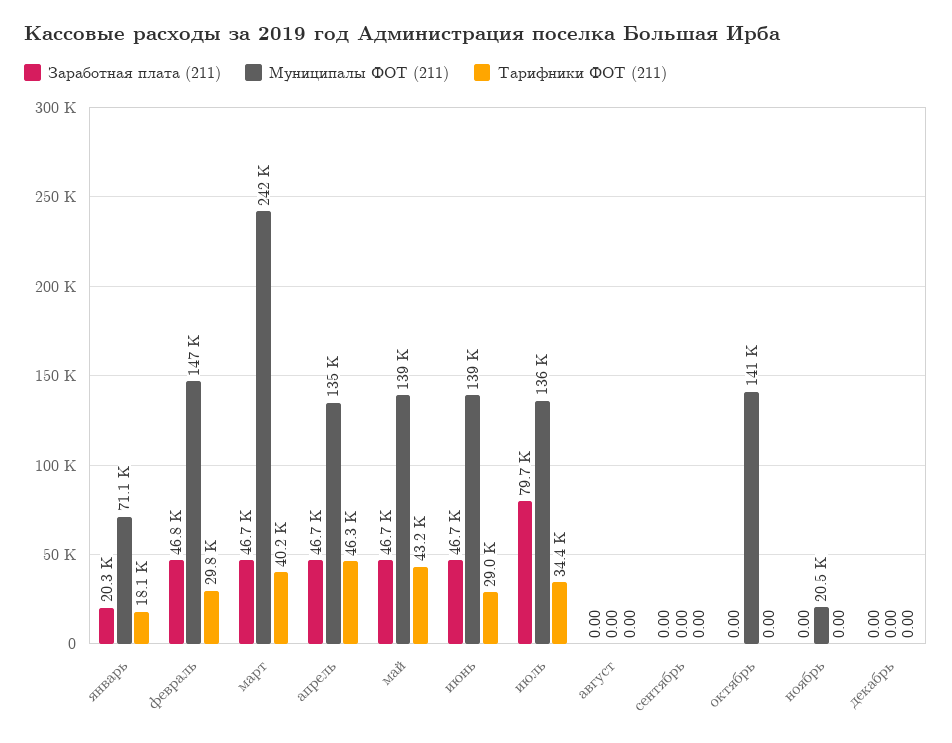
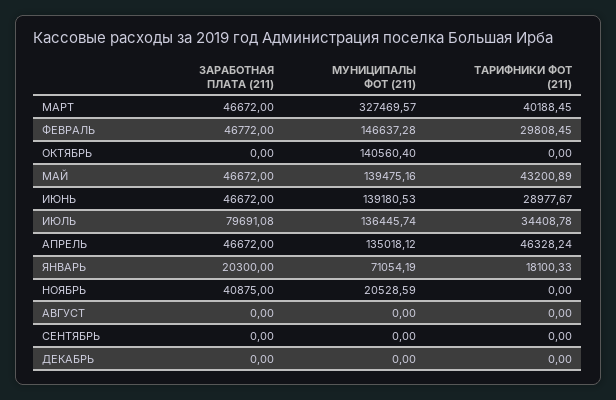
Муниципалы ФОТ (211), март: 242000 -> 327469.57
Заработная плата (211), ноябрь: 0 -> 40875

